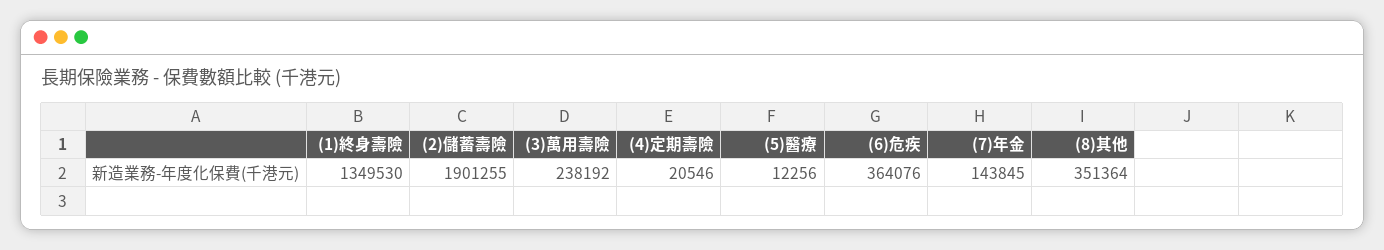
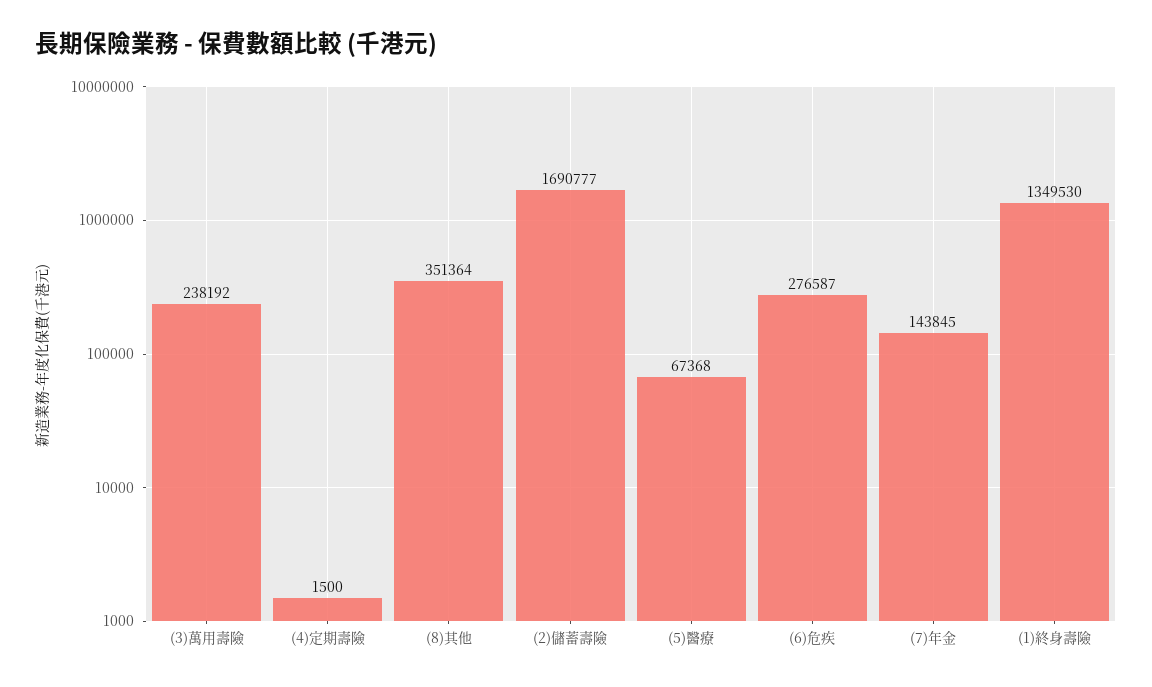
(2)儲蓄壽險: 1901255 -> 1690777
(4)定期壽險: 20546 -> 1500
(5)醫療: 12256 -> 67368
(6)危疾: 364076 -> 276587

